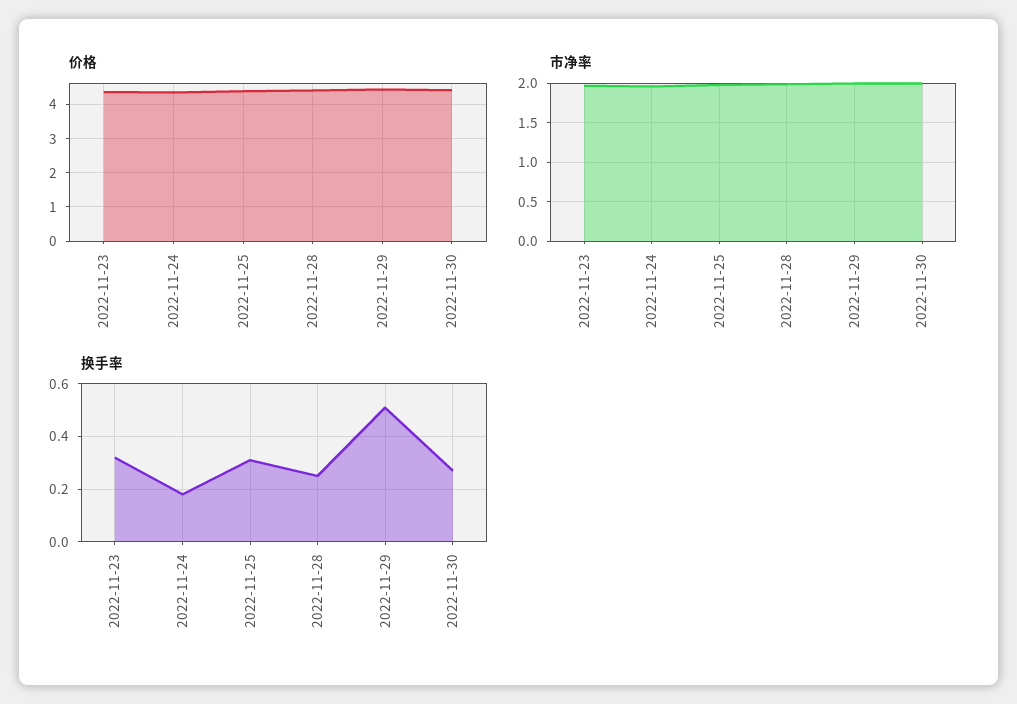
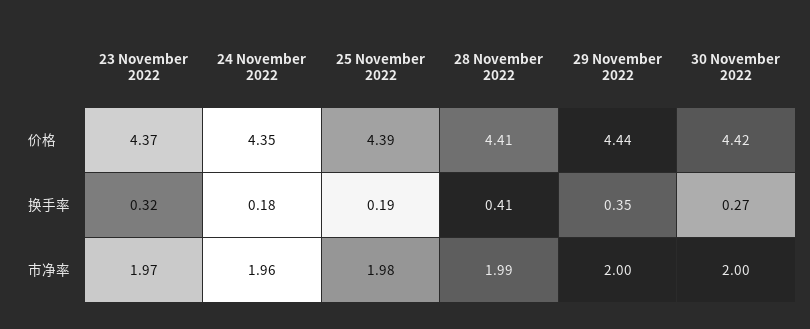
换手率, 2022-11-25: 0.3 -> 0.19
换手率, 2022-11-28: 0.25 -> 0.41
换手率, 2022-11-29: 0.5 -> 0.35

